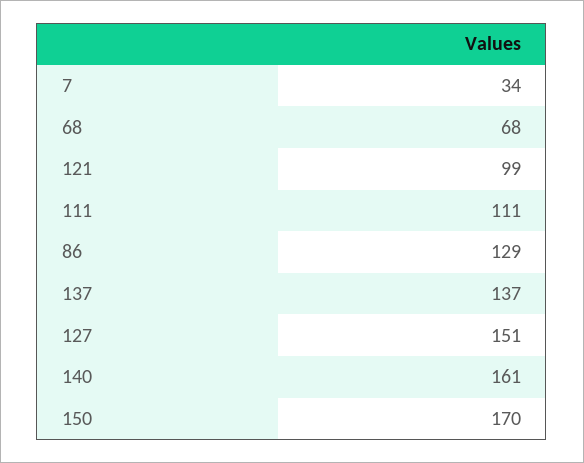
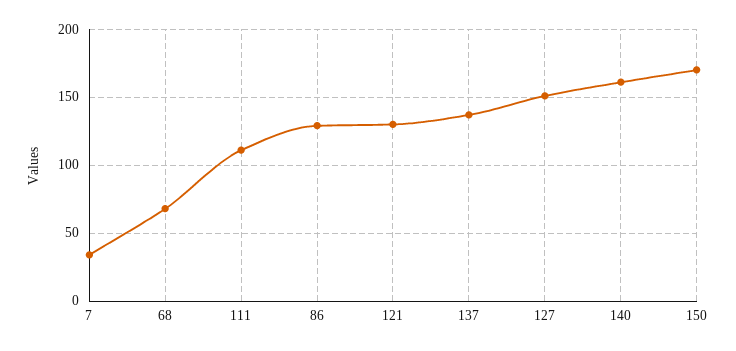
121: 99 -> 130

